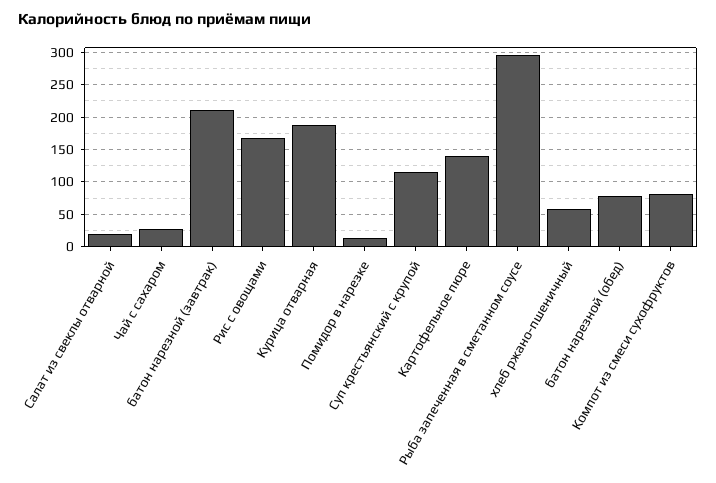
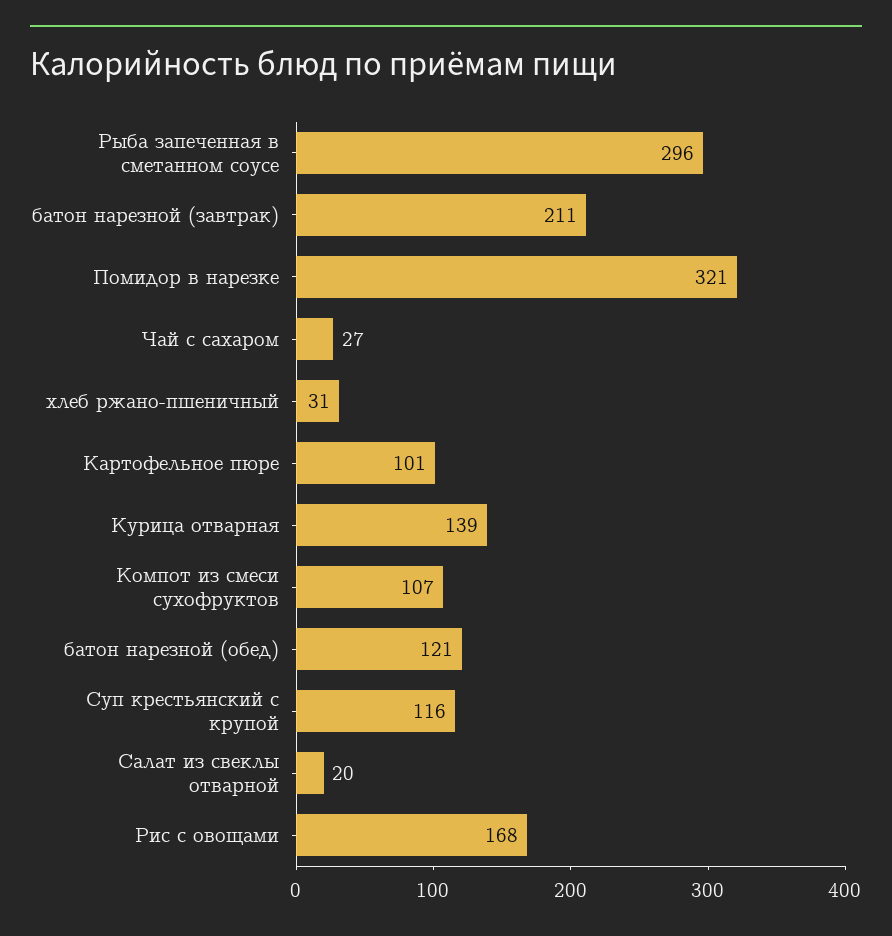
Курица отварная: 190 -> 139
Помидор в нарезке: 10 -> 321
Картофельное пюре: 140 -> 101
хлеб ржано-пшеничный: 60 -> 31
батон нарезной (обед): 80 -> 121
Компот из смеси сухофруктов: 80 -> 107

